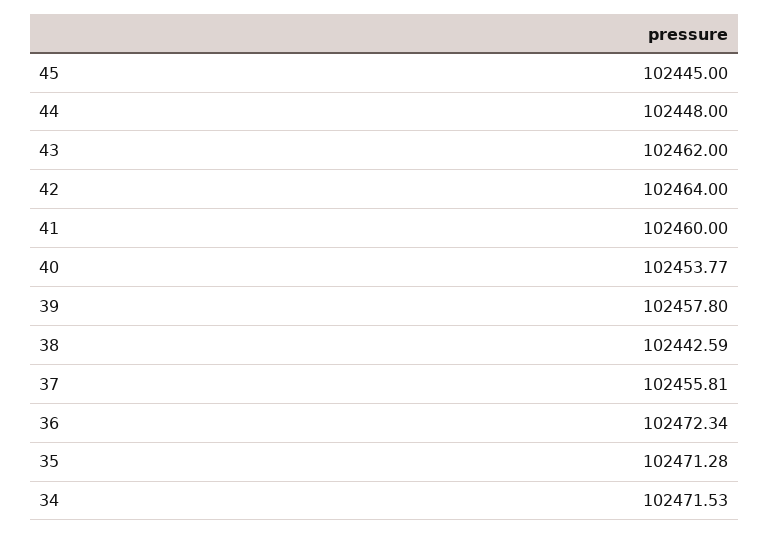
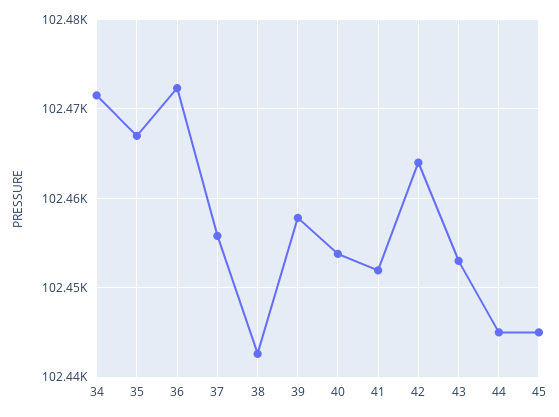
44: 102448 -> 102445
43: 102462 -> 102453
41: 102460 -> 102452
35: 102471.28 -> 102467

